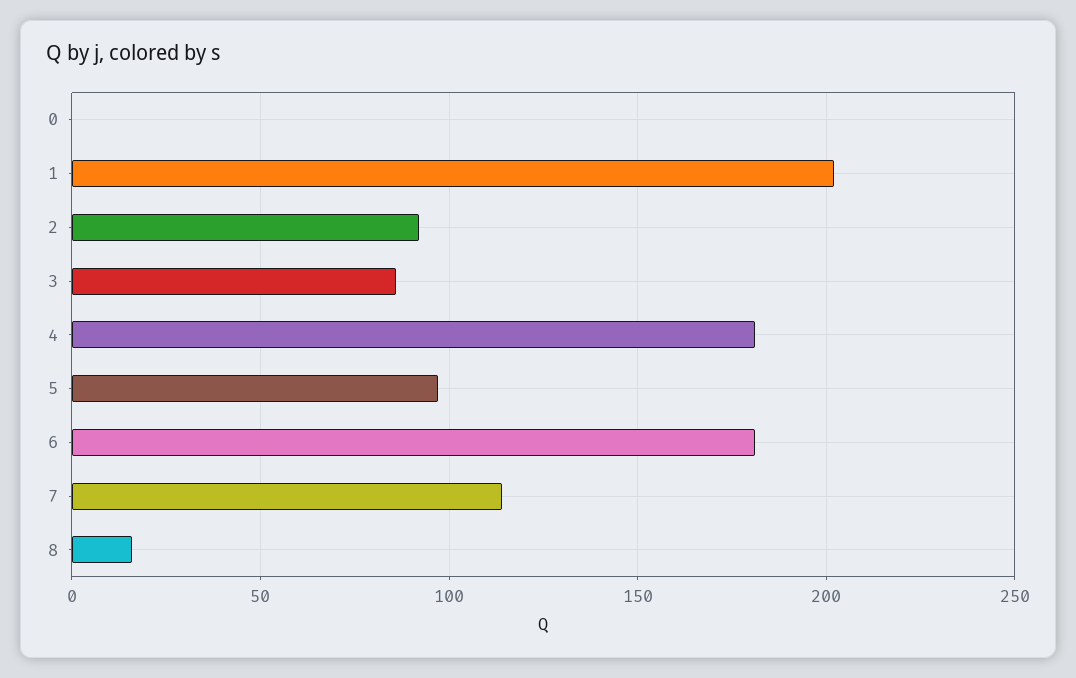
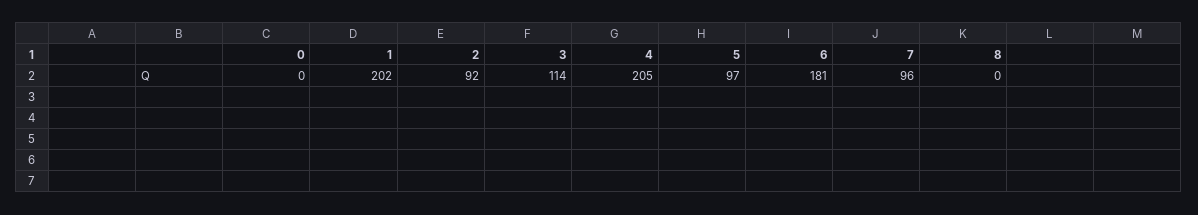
3: 85 -> 114
4: 180 -> 205
7: 115 -> 96
8: 15 -> 0

